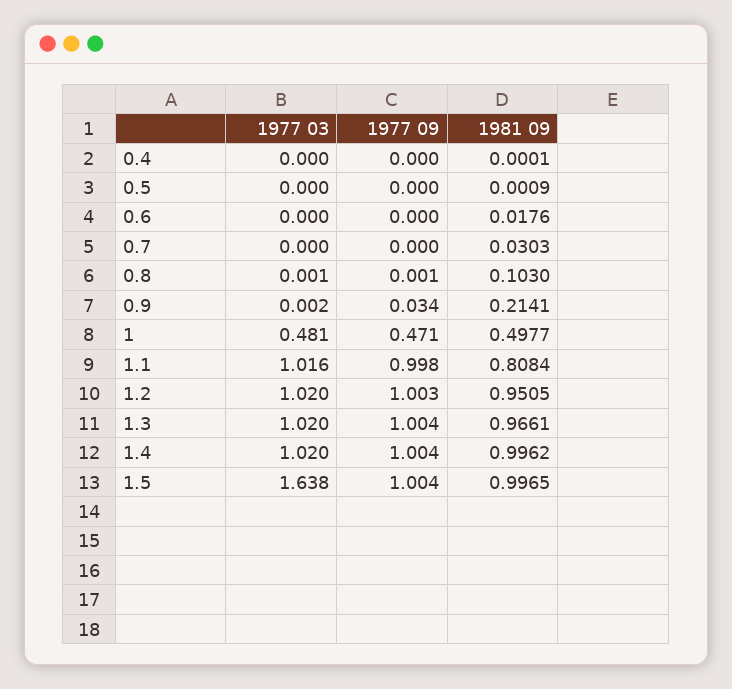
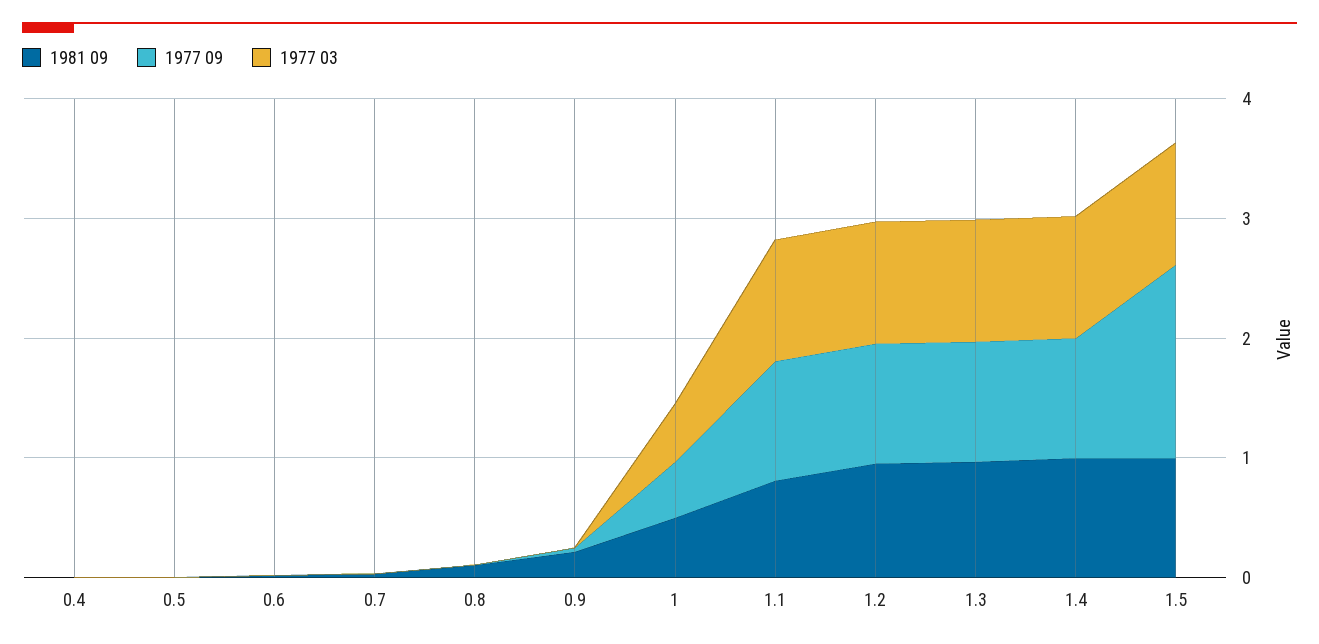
1977 03, 1.5: 1.638 -> 1
1977 09, 1.5: 1.004 -> 1.6

